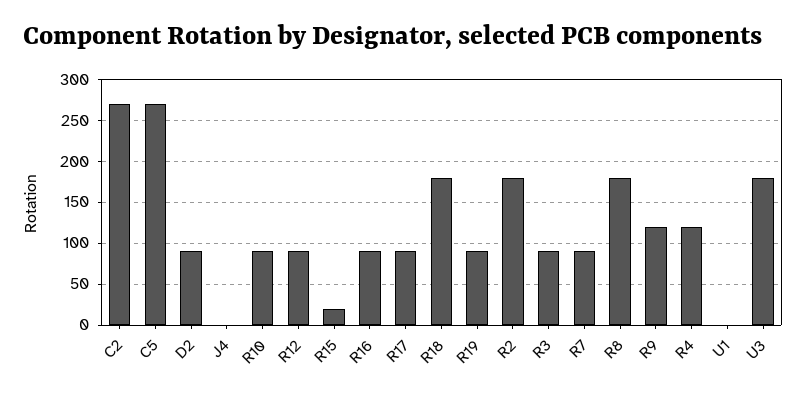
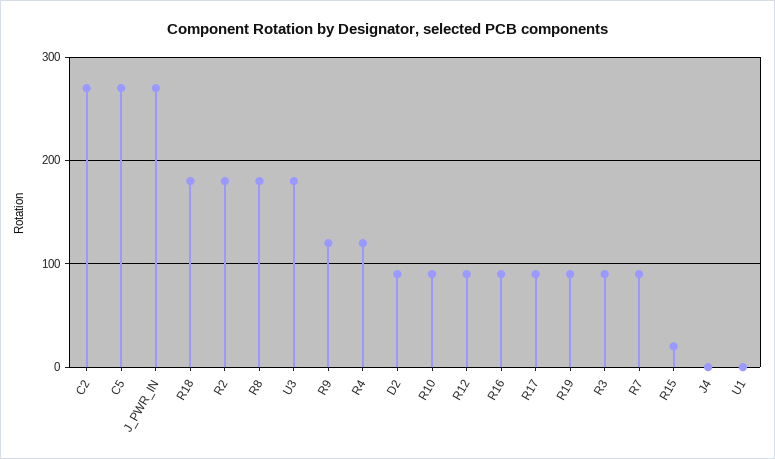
J_PWR_IN: none -> 270

